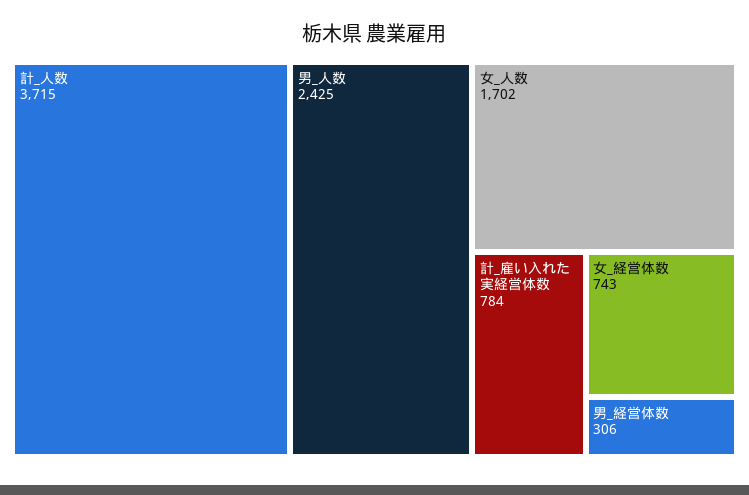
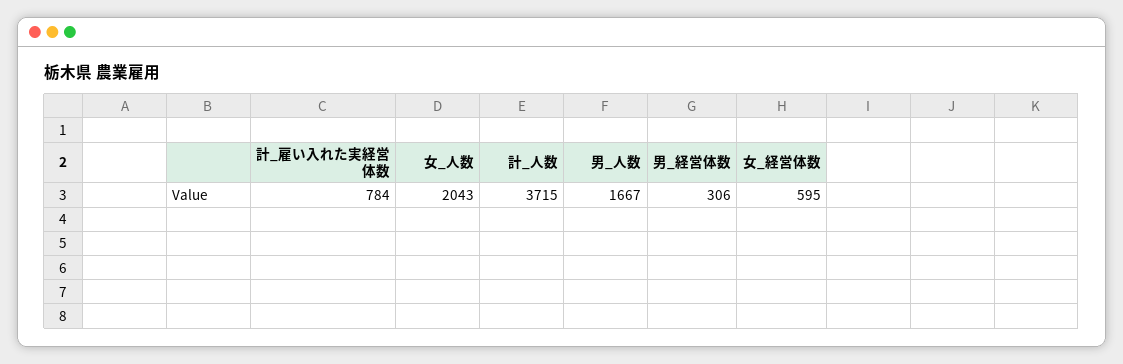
男_人数: 2425 -> 1667
女_人数: 1702 -> 2043
女_経営体数: 743 -> 595

